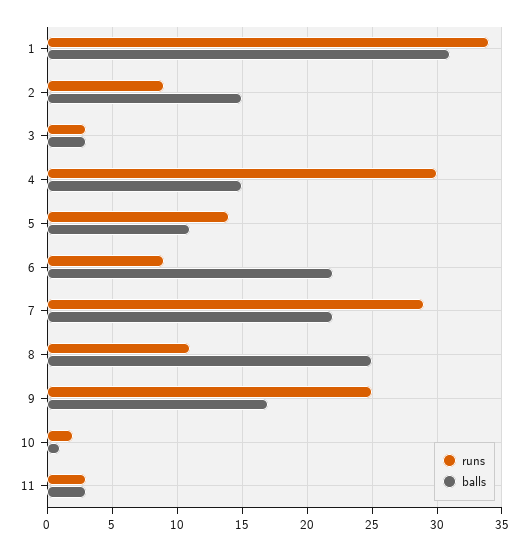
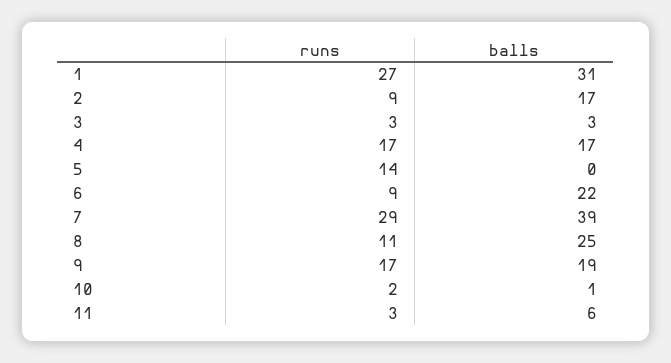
runs, 1: 34 -> 27
balls, 2: 15 -> 17
runs, 4: 30 -> 17
balls, 4: 15 -> 17
balls, 5: 11 -> 0
balls, 7: 22 -> 39
runs, 9: 25 -> 17
balls, 9: 17 -> 19
balls, 11: 3 -> 6

